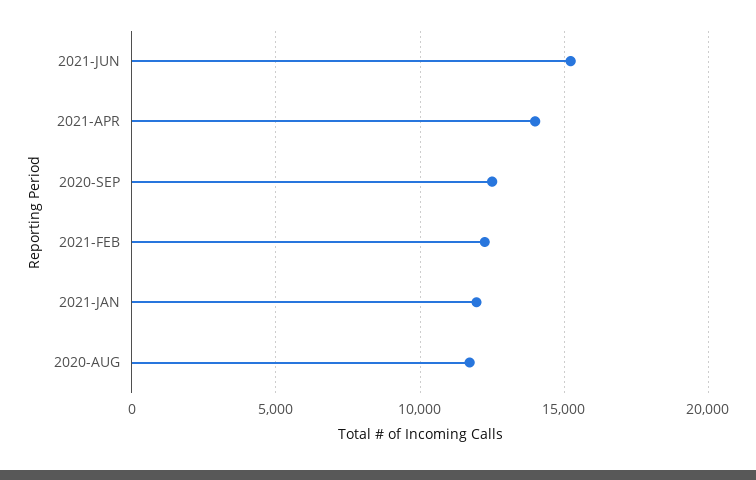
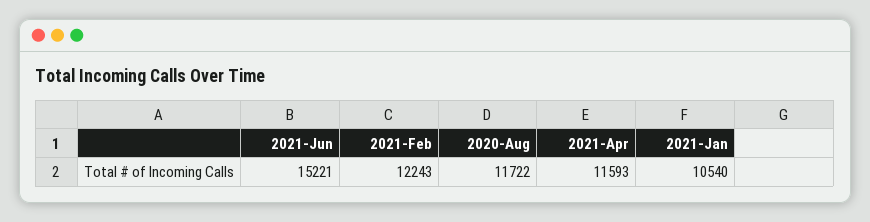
2021-APR: 14000 -> 11593
2020-SEP: 12500 -> none
2021-JAN: 12000 -> 10540

